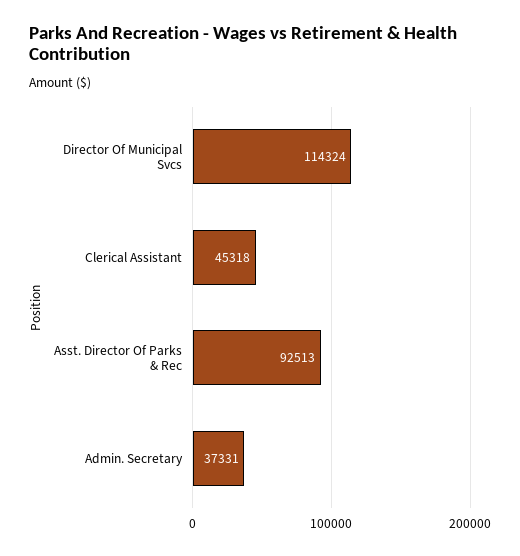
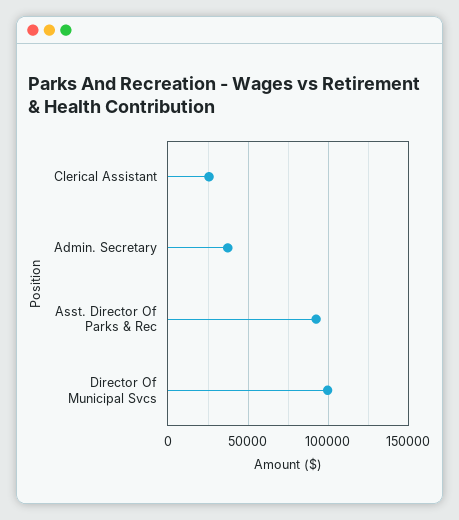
Director Of Municipal Svcs: 114324 -> 100000
Clerical Assistant: 45318 -> 25000

